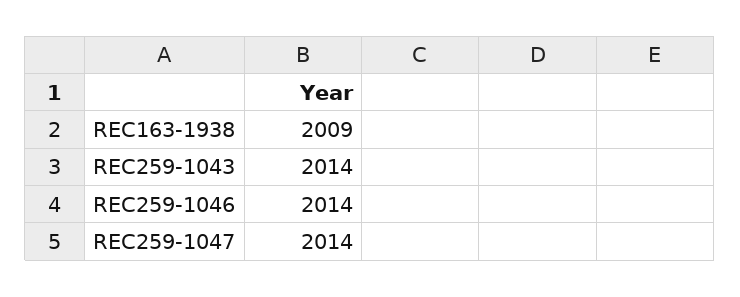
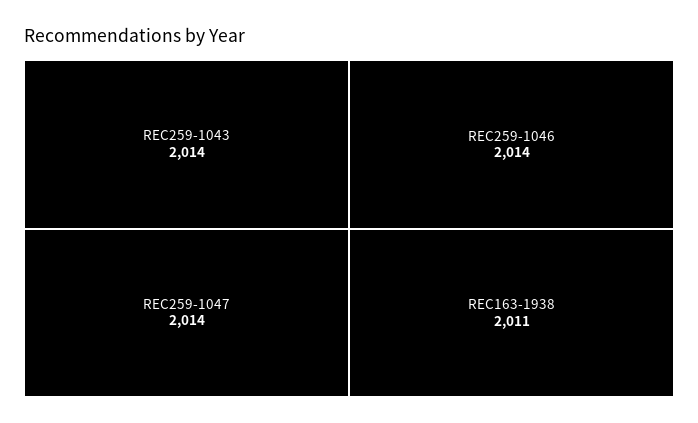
REC163-1938: 2009 -> 2011

